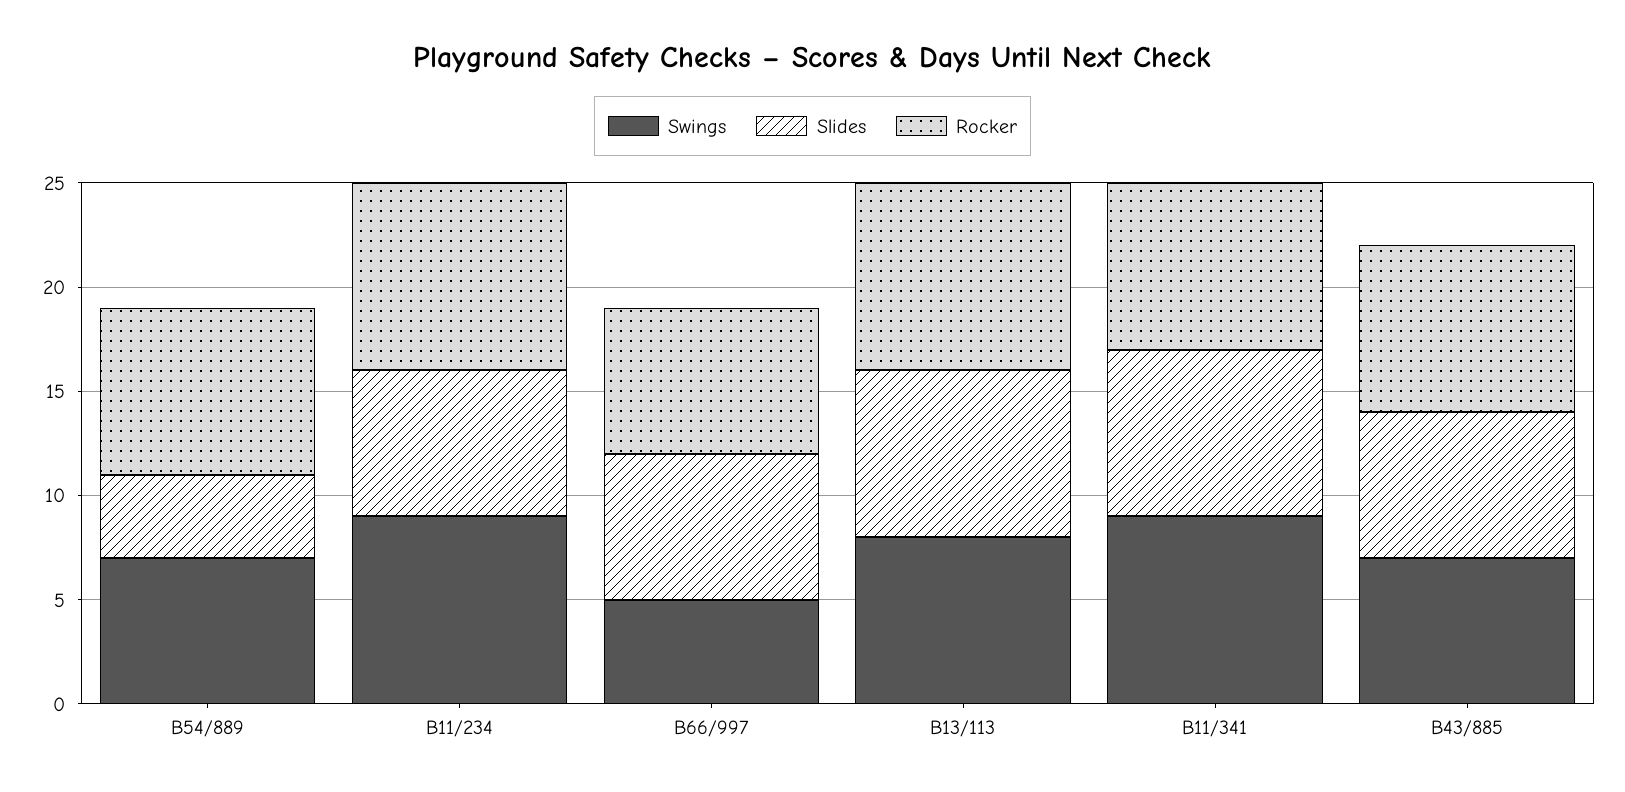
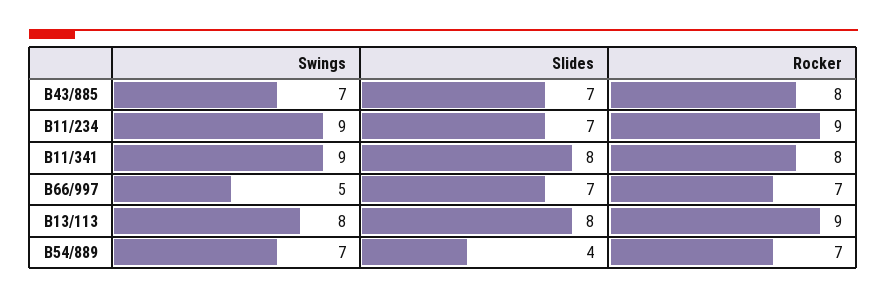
Rocker, B54/889: 8 -> 7

